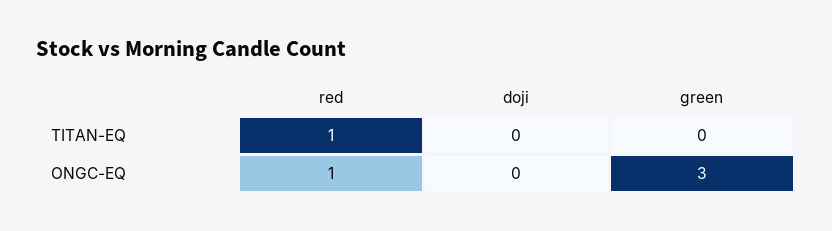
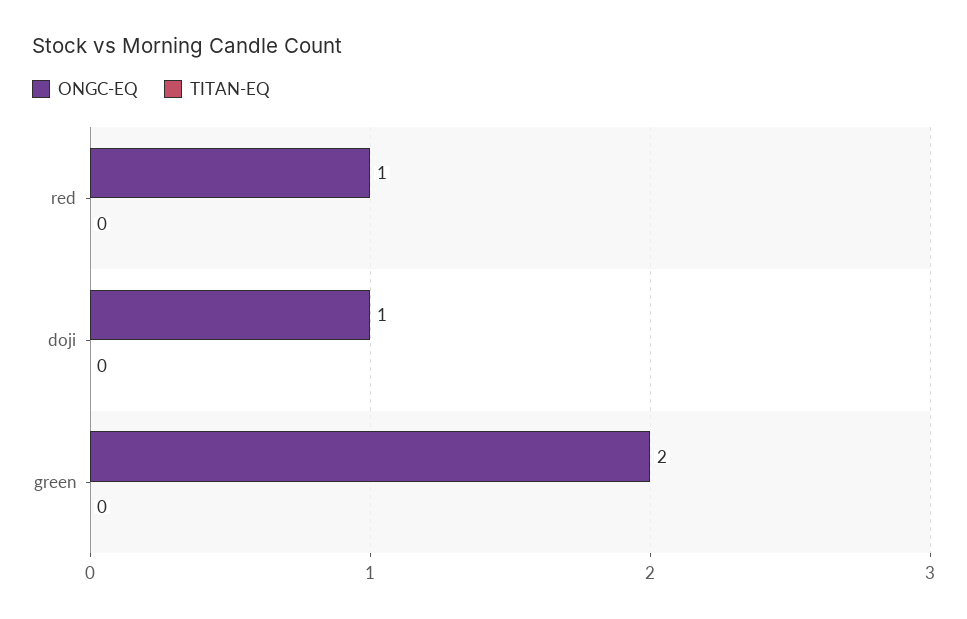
TITAN-EQ, red: 1 -> 0
ONGC-EQ, doji: 0 -> 1
ONGC-EQ, green: 3 -> 2

